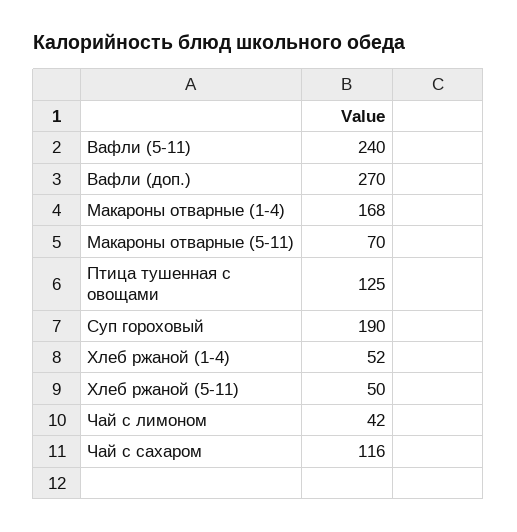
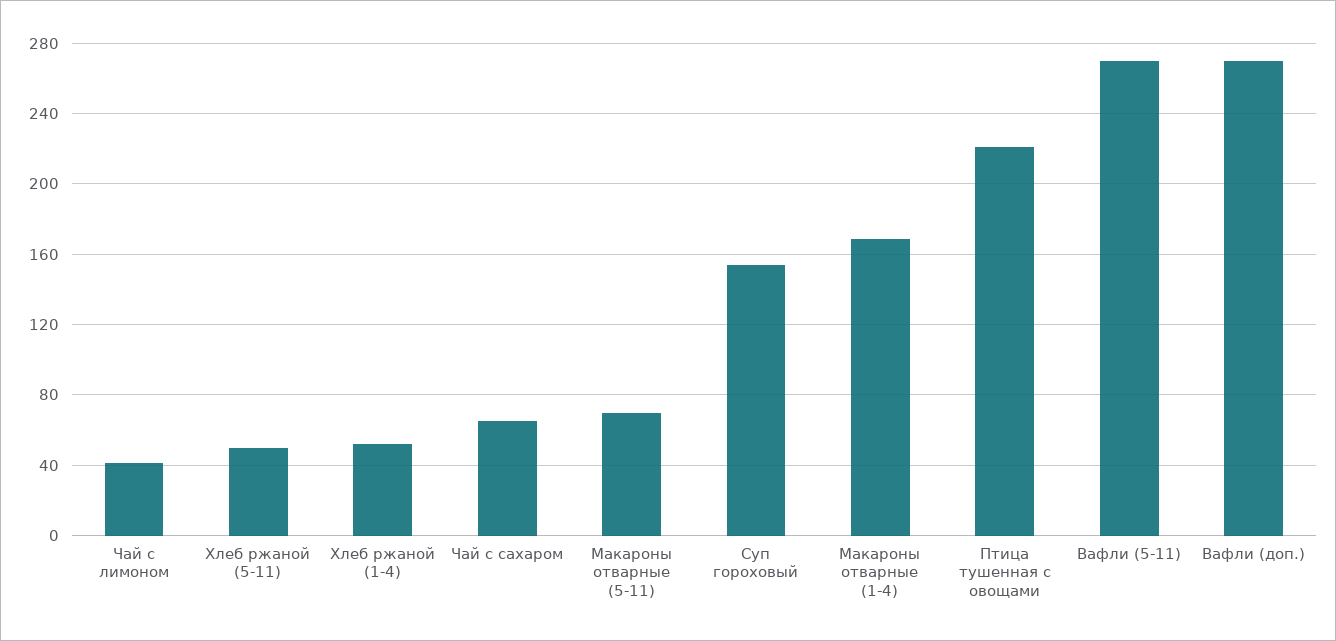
Вафли (5-11): 240 -> 270
Птица тушенная с овощами: 125 -> 220
Суп гороховый: 190 -> 155
Чай с сахаром: 116 -> 65

